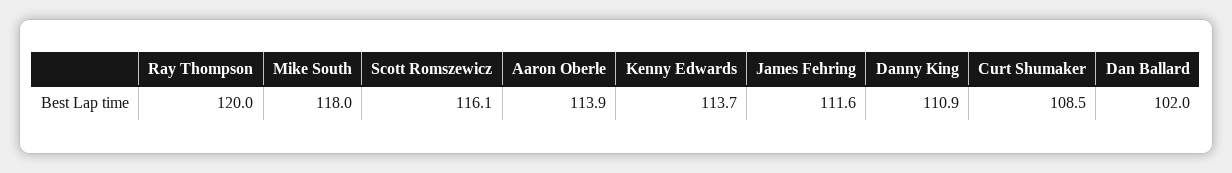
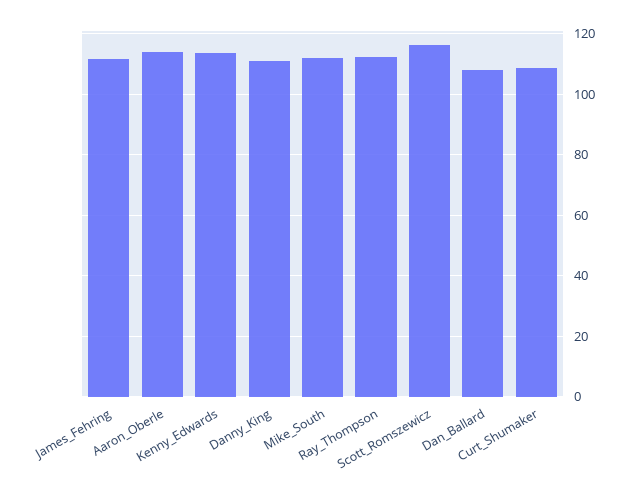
Ray Thompson: 120 -> 112
Mike South: 118 -> 112
Dan Ballard: 102 -> 108

